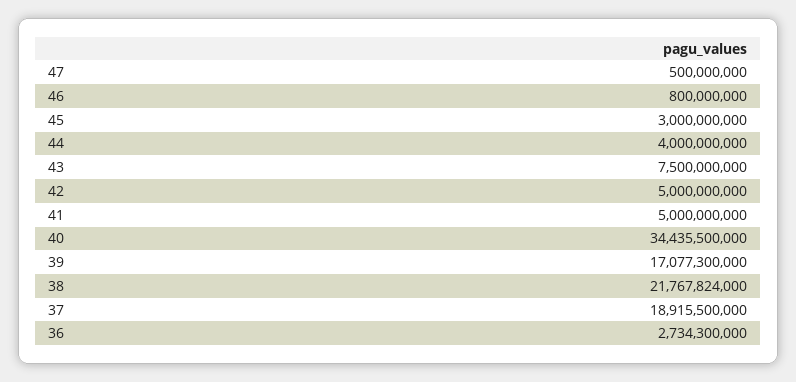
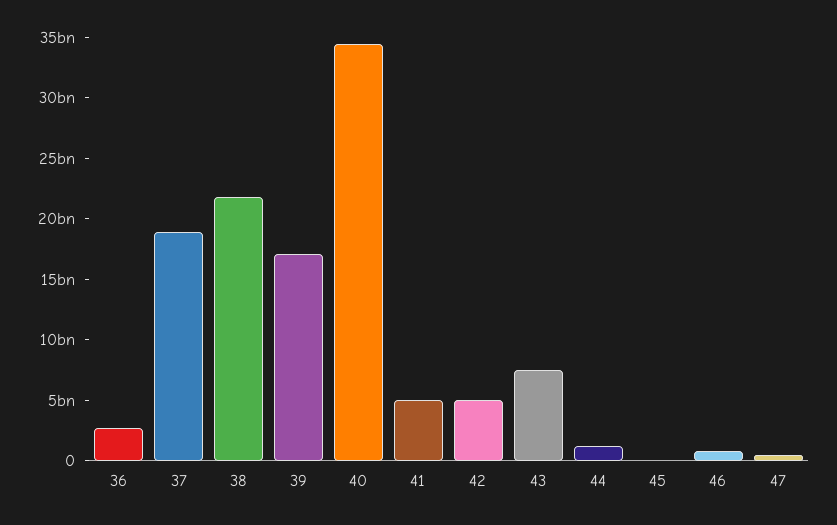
45: 3000000000 -> 0
44: 4000000000 -> 1000000000

